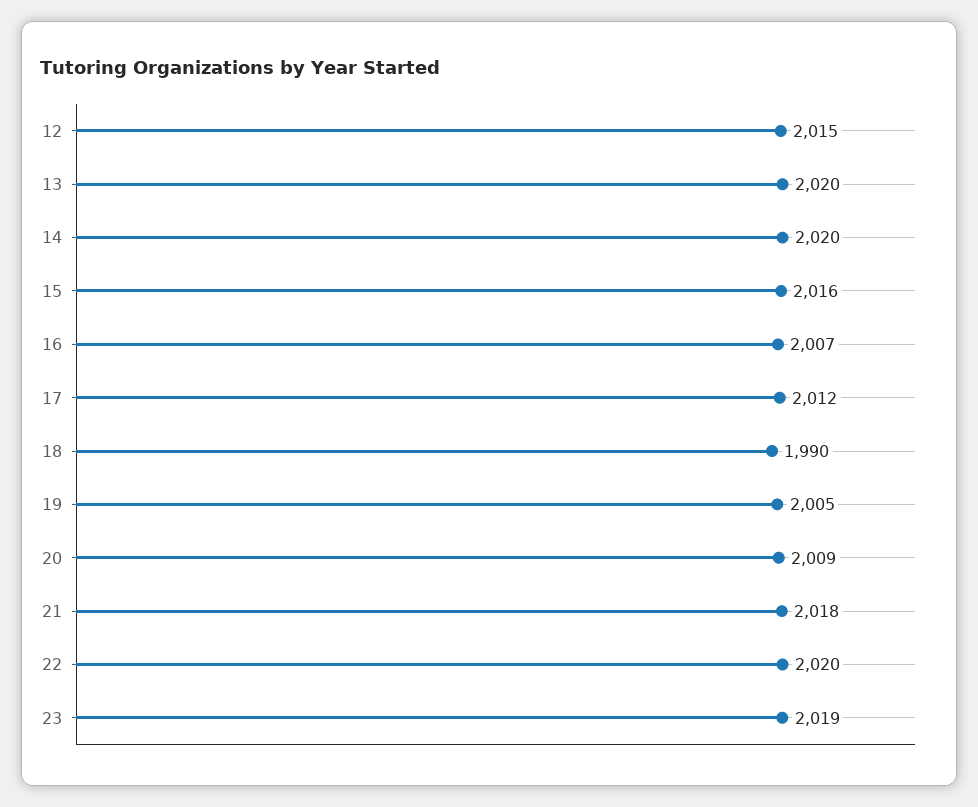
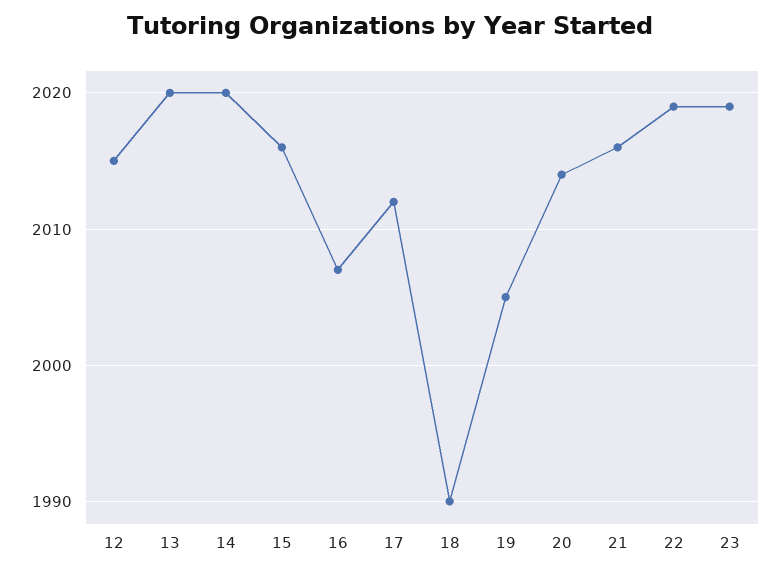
20: 2009 -> 2014
21: 2018 -> 2016
22: 2020 -> 2019

